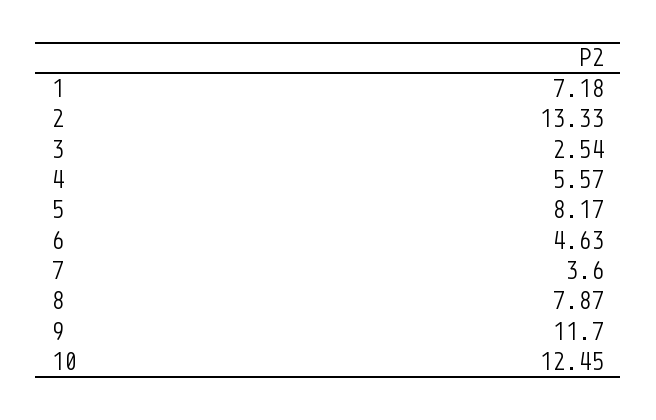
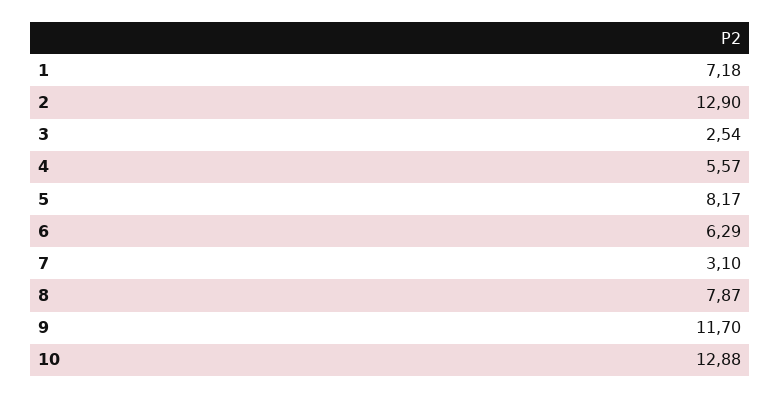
2: 13.33 -> 12.9
6: 4.63 -> 6.29
7: 3.6 -> 3.1
10: 12.45 -> 12.88

